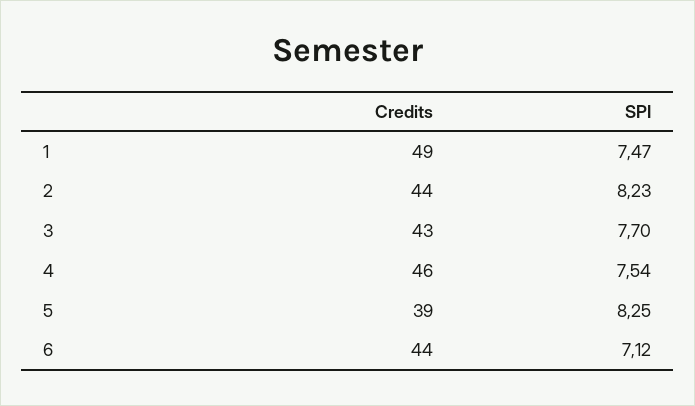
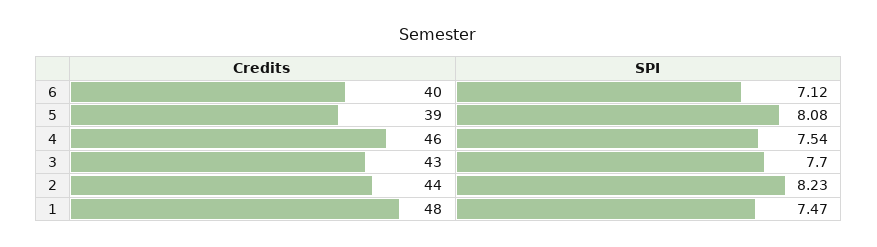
Credits, 1: 49 -> 48
SPI, 5: 8.25 -> 8.08
Credits, 6: 44 -> 40

